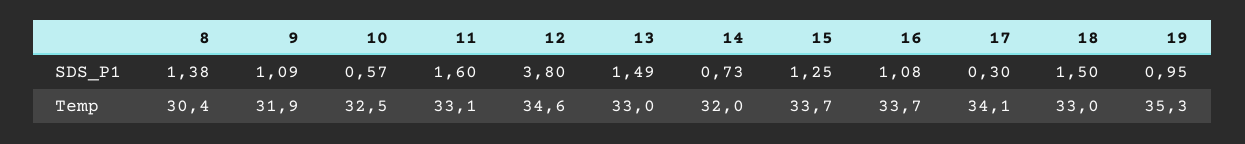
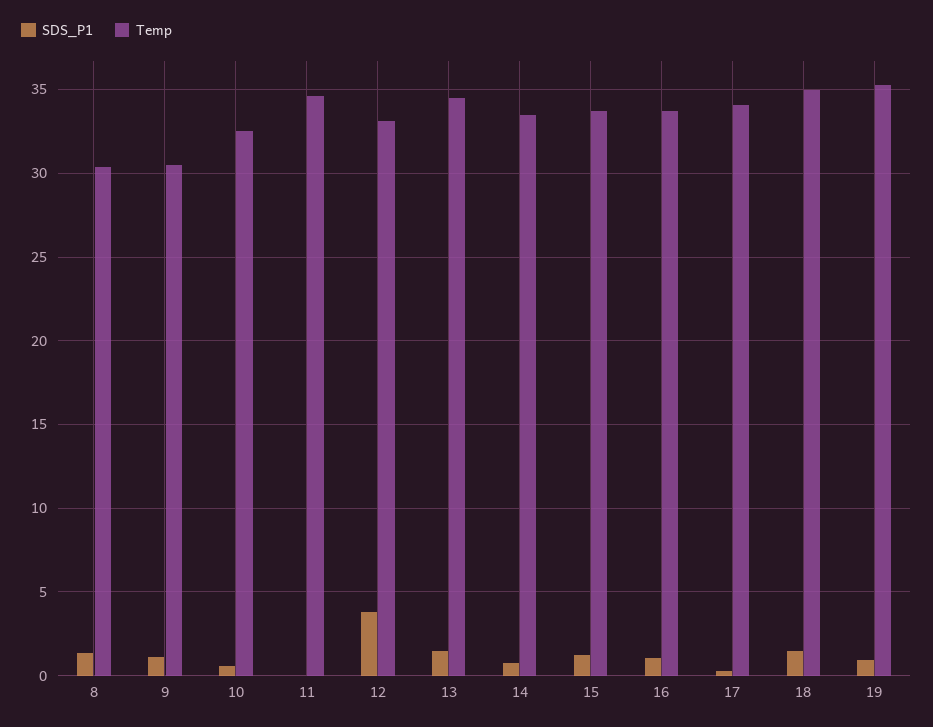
SDS_P1, 11: 1.6 -> 0
Temp, 9: 31.9 -> 30.5
Temp, 11: 33.1 -> 34.5
Temp, 12: 34.6 -> 33
Temp, 13: 33 -> 34.5
Temp, 14: 32 -> 33.5
Temp, 18: 33 -> 35

